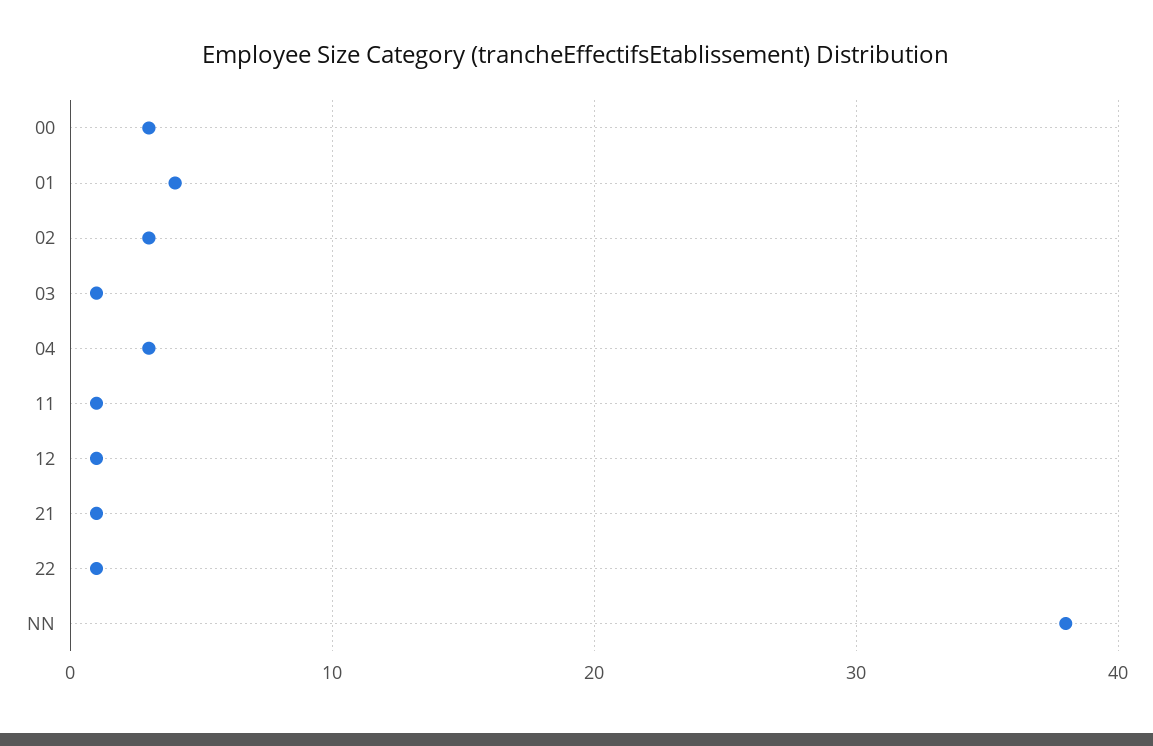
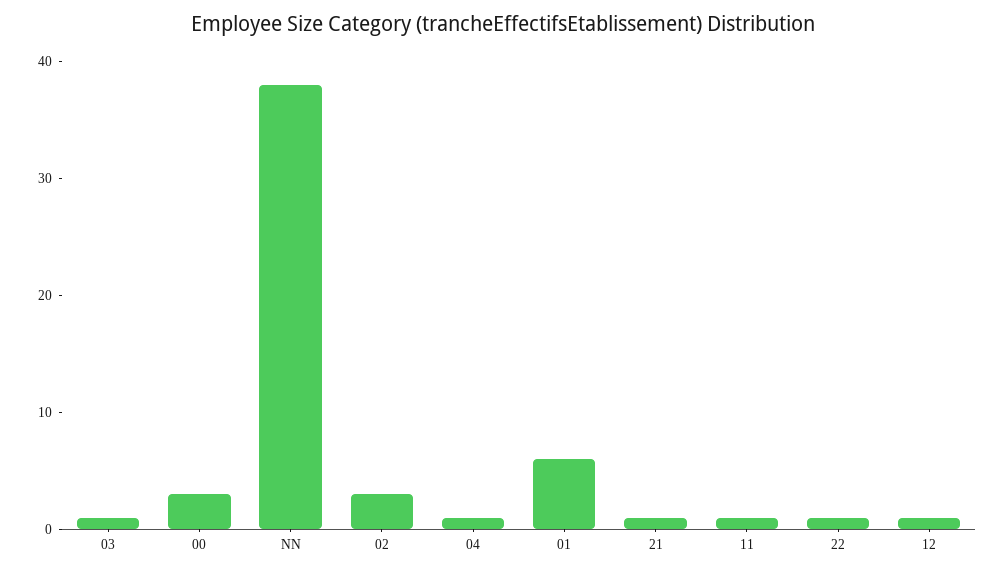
01: 4 -> 6
04: 3 -> 1

